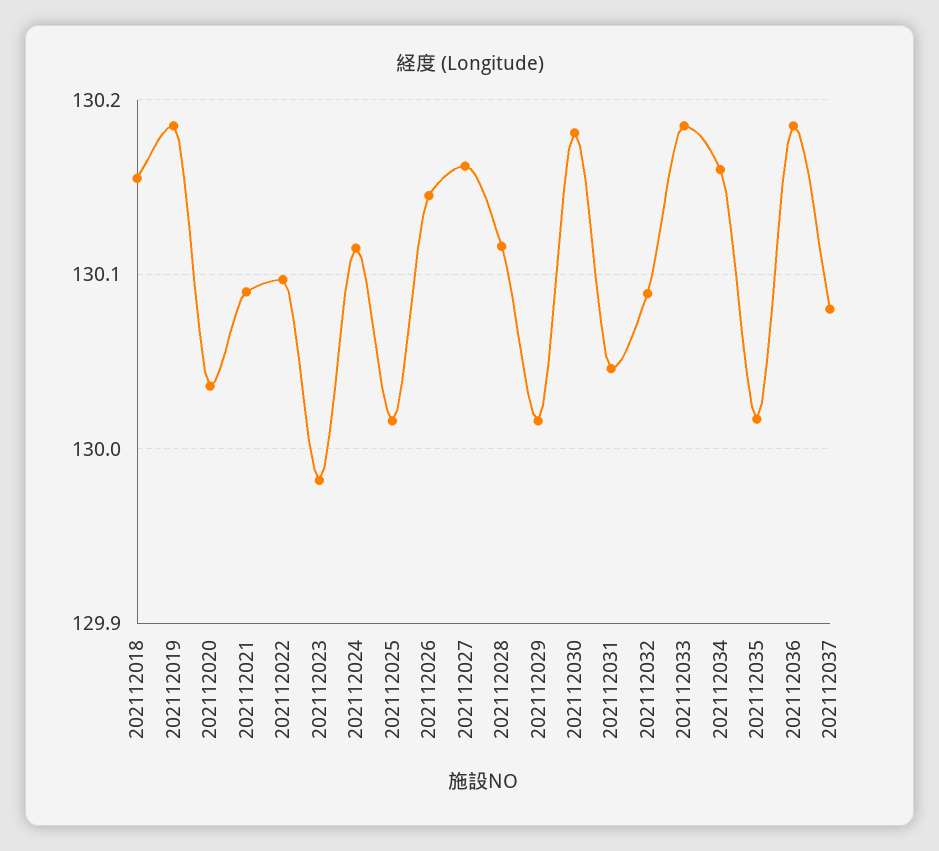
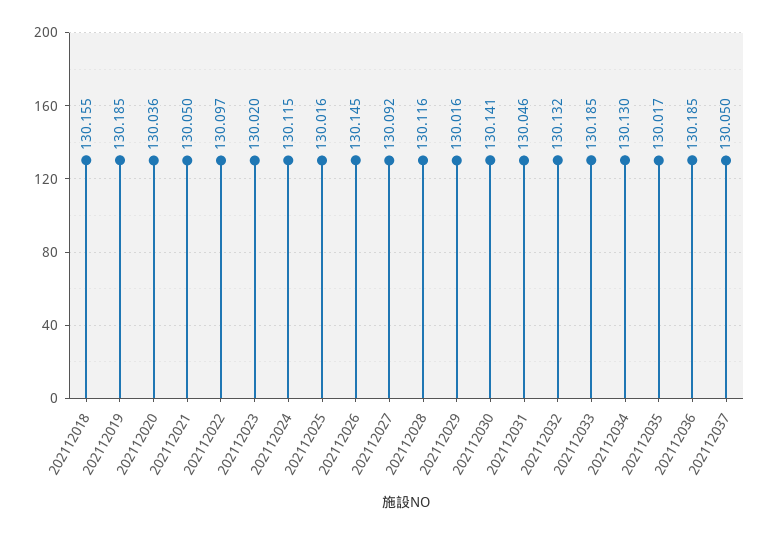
202112021: 130.09 -> 130.05
202112023: 129.98 -> 130.02
202112027: 130.16 -> 130.092
202112030: 130.18 -> 130.141
202112032: 130.09 -> 130.132
202112034: 130.16 -> 130.13
202112037: 130.08 -> 130.05

